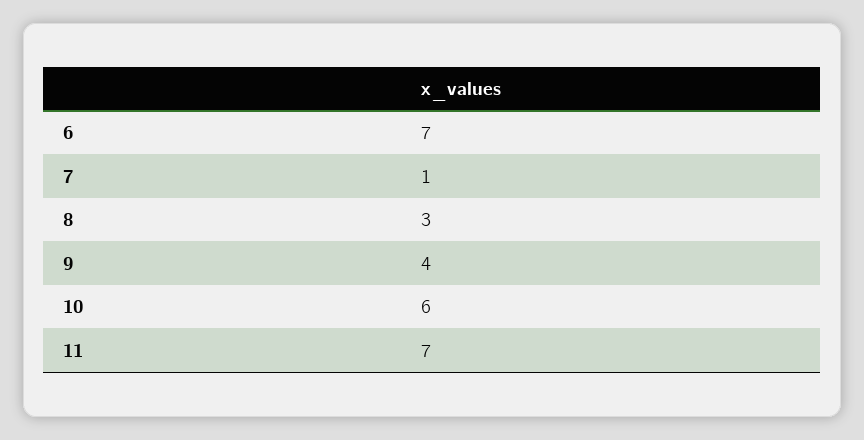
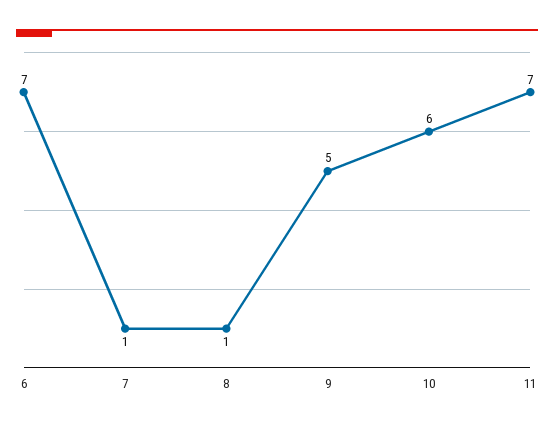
8: 3 -> 1
9: 4 -> 5

